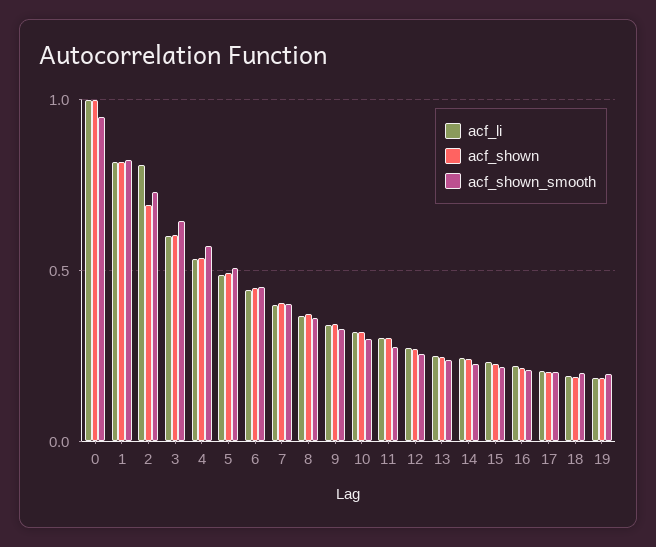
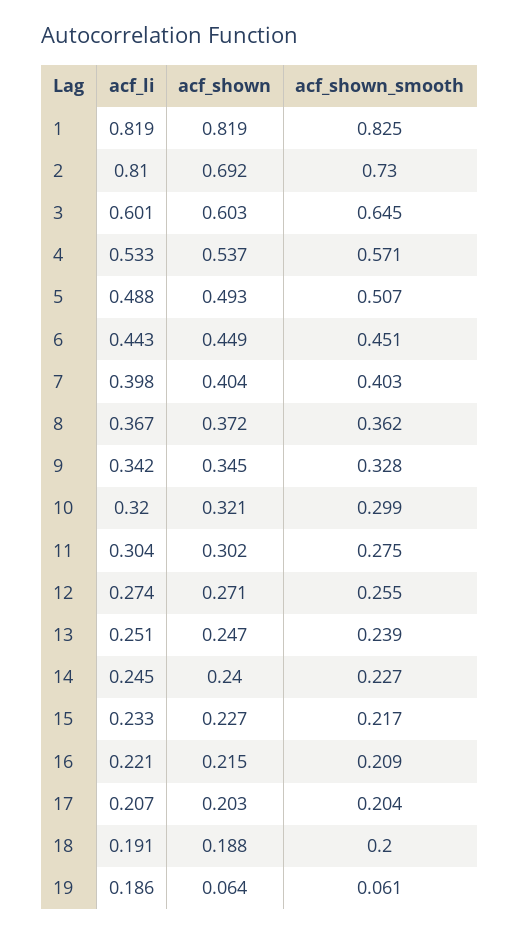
acf_li, 0: 1 -> none
acf_shown, 0: 1 -> none
acf_shown_smooth, 0: 0.95 -> none
acf_shown, 19: 0.2 -> 0.064
acf_shown_smooth, 19: 0.2 -> 0.061

